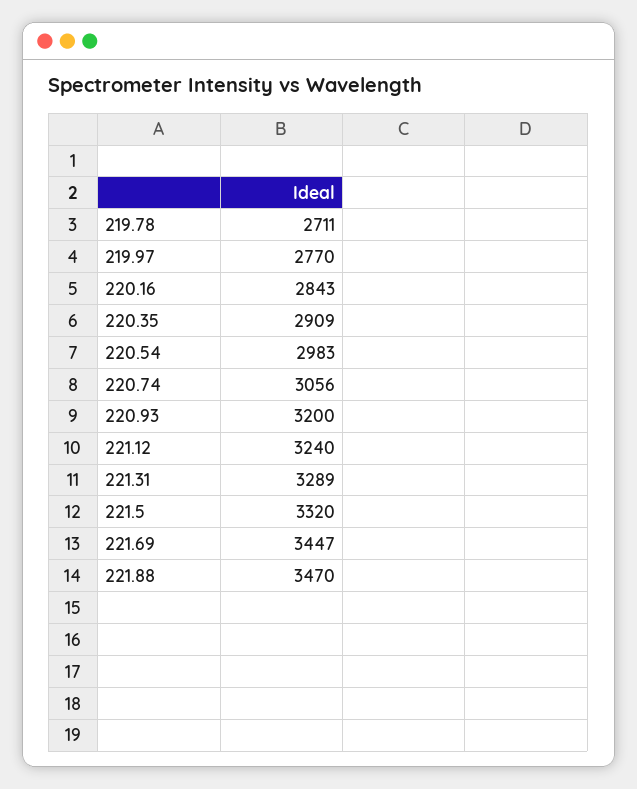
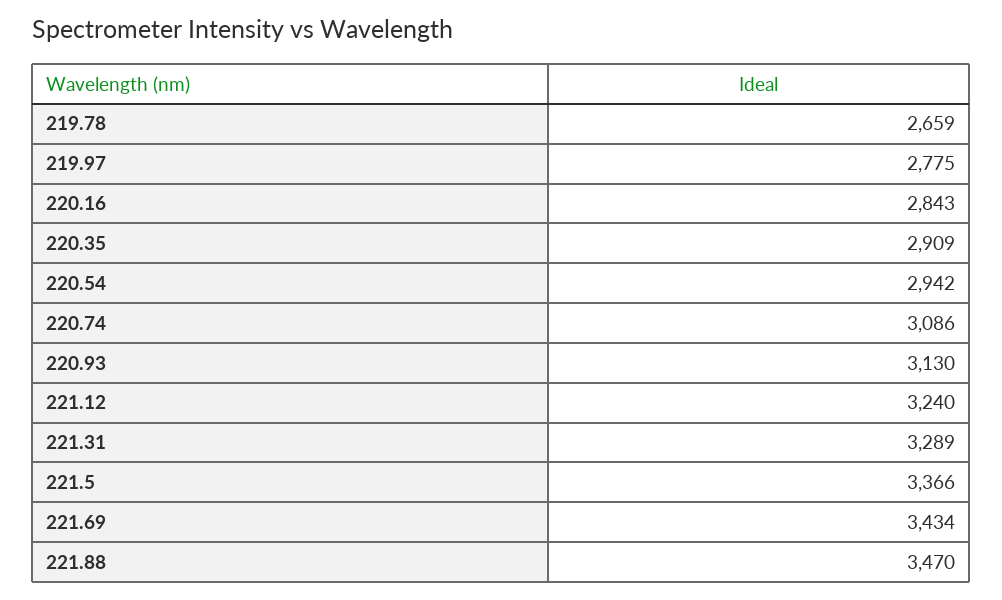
219.78: 2711 -> 2659
219.97: 2770 -> 2775
220.54: 2983 -> 2942
220.74: 3056 -> 3086
220.93: 3200 -> 3130
221.5: 3320 -> 3366
221.69: 3447 -> 3434

